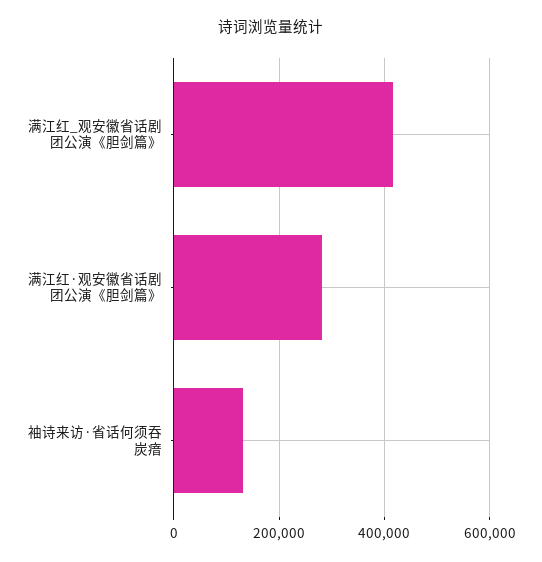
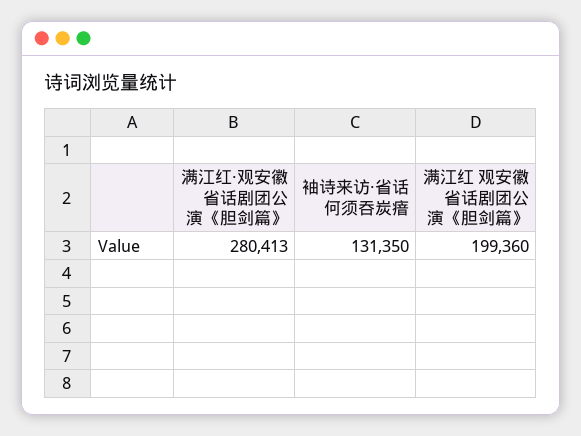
满江红_观安徽省话剧团公演《胆剑篇》: 420000 -> 199360

